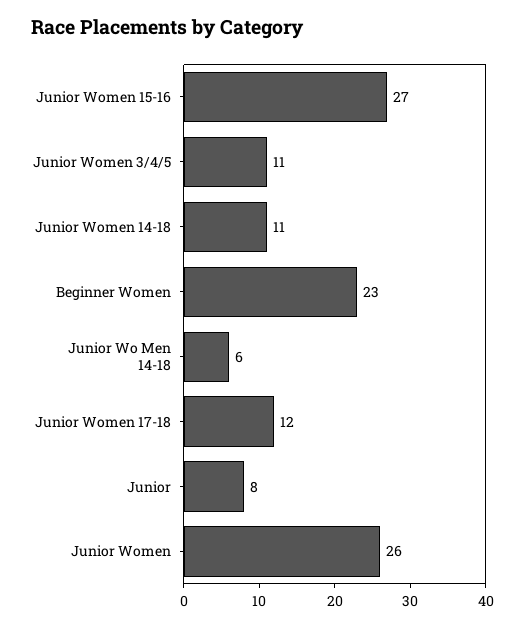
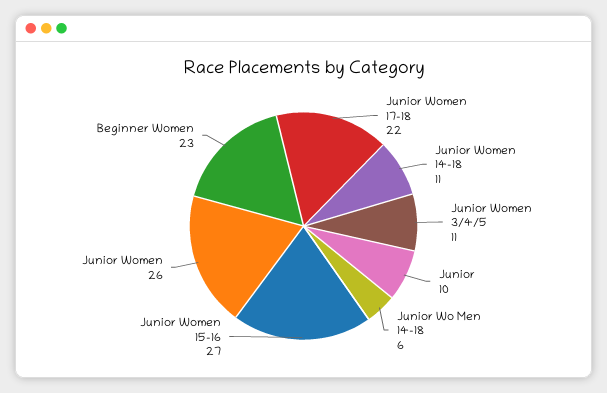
Junior Women 17-18: 12 -> 22
Junior: 8 -> 10

